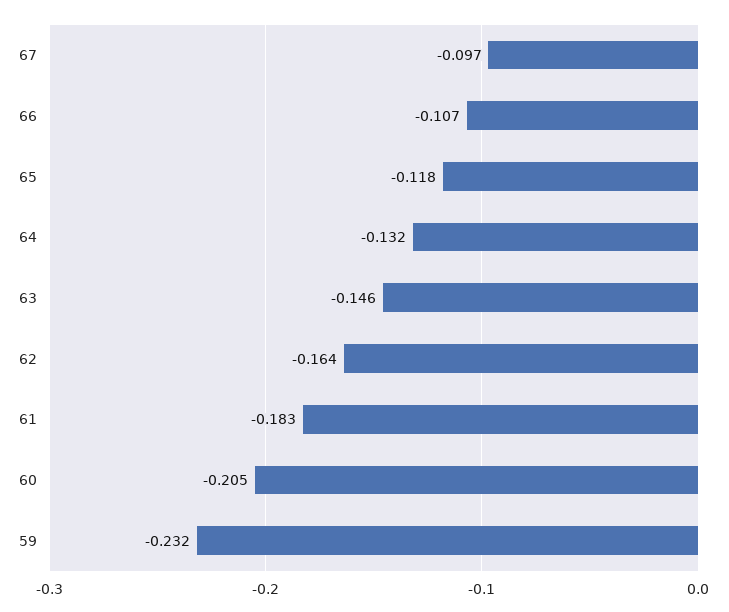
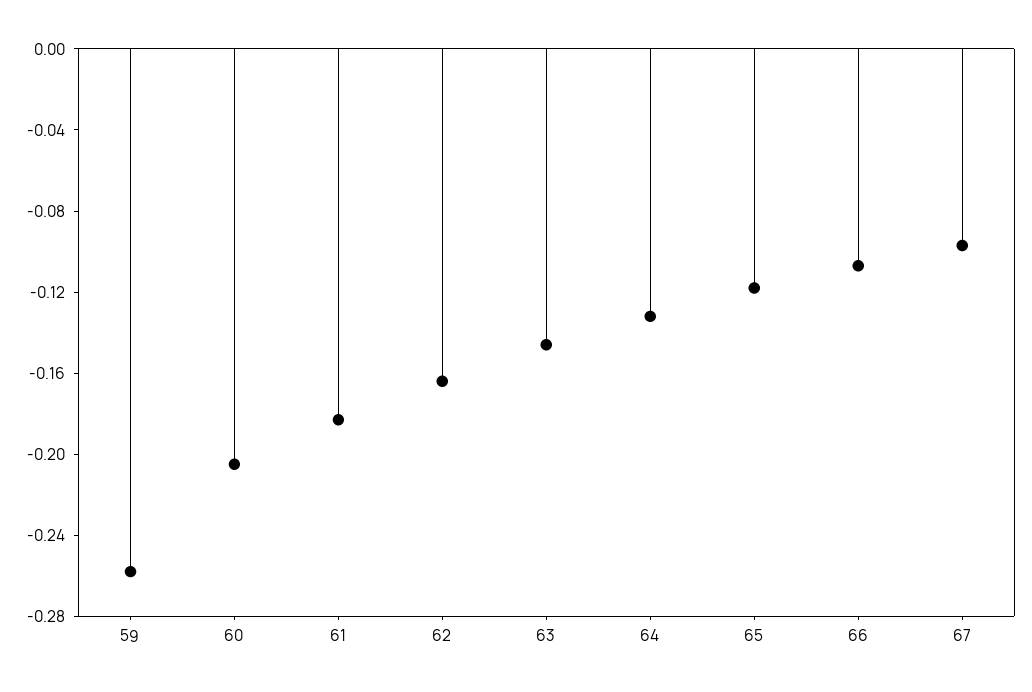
59: -0.232 -> -0.26

